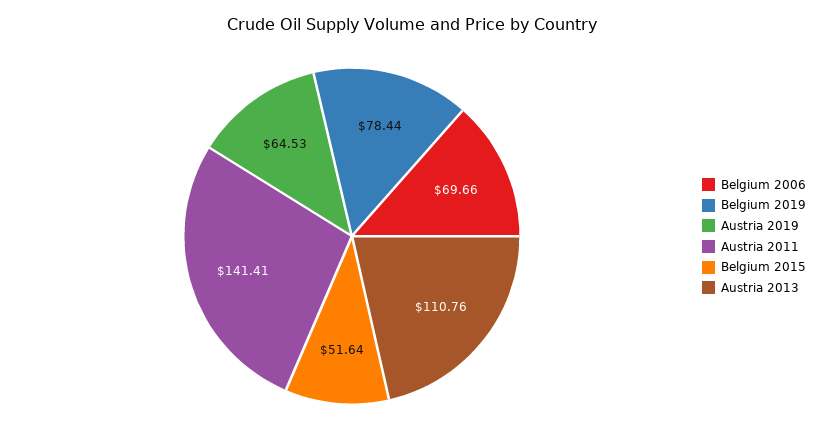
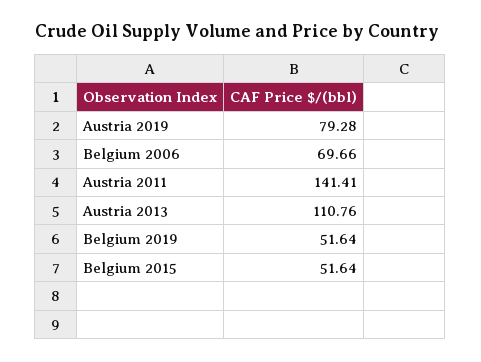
Belgium 2019: 78.44 -> 51.64
Austria 2019: 64.53 -> 79.28

